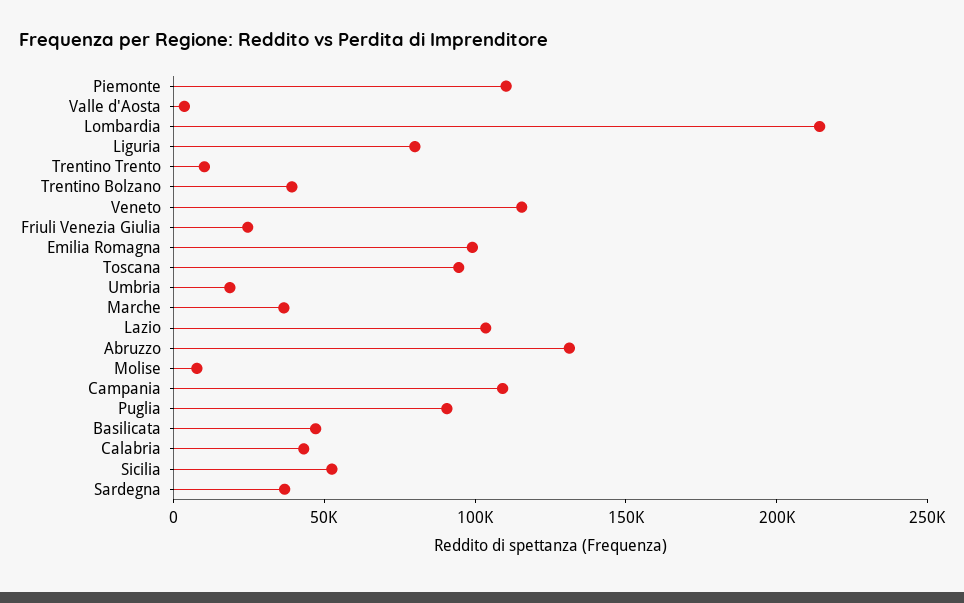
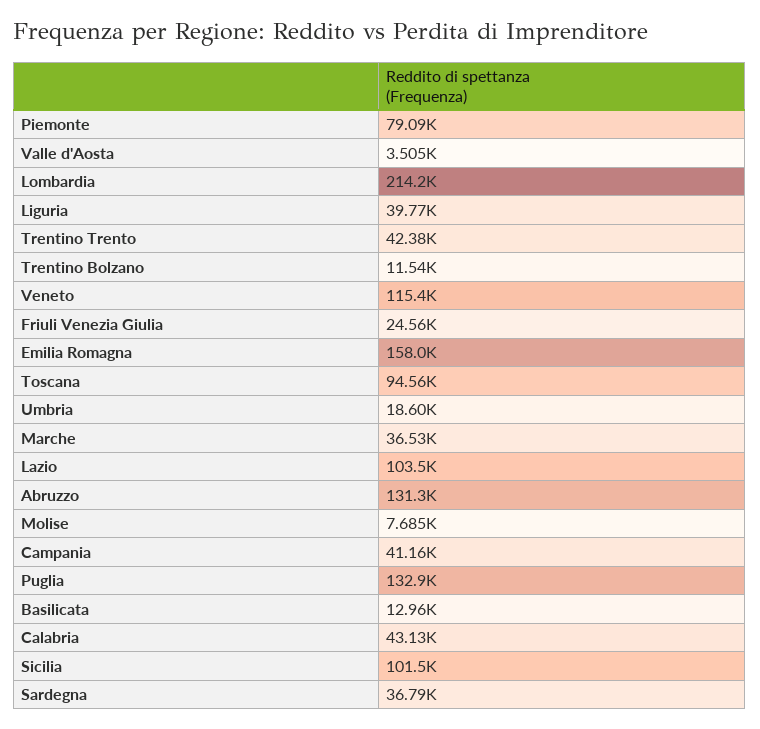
Piemonte: 110000 -> 79090
Liguria: 80000 -> 39770
Trentino Trento: 10000 -> 42380
Trentino Bolzano: 40000 -> 11540
Emilia Romagna: 100000 -> 158000
Campania: 110000 -> 41160
Puglia: 90000 -> 132900
Basilicata: 50000 -> 12960
Sicilia: 50000 -> 101500

